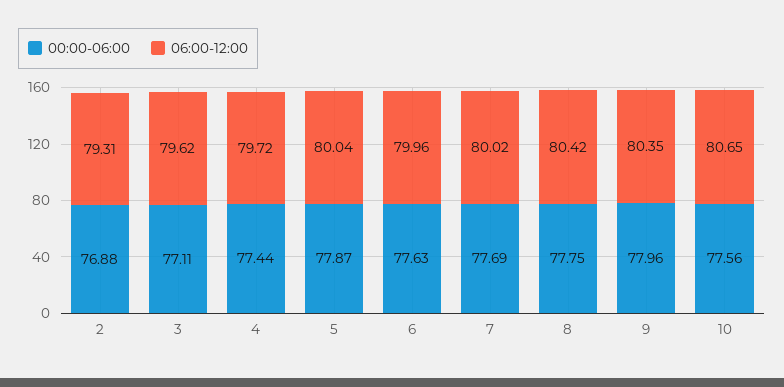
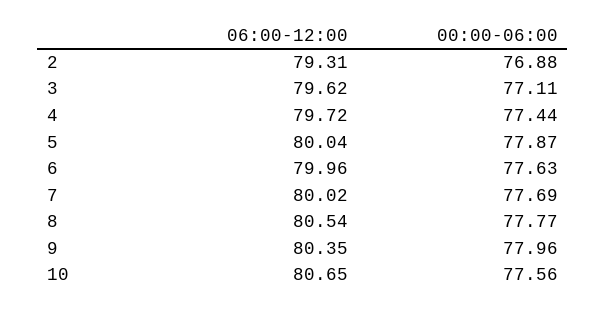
00:00-06:00, 8: 77.75 -> 77.77
06:00-12:00, 8: 80.42 -> 80.54

